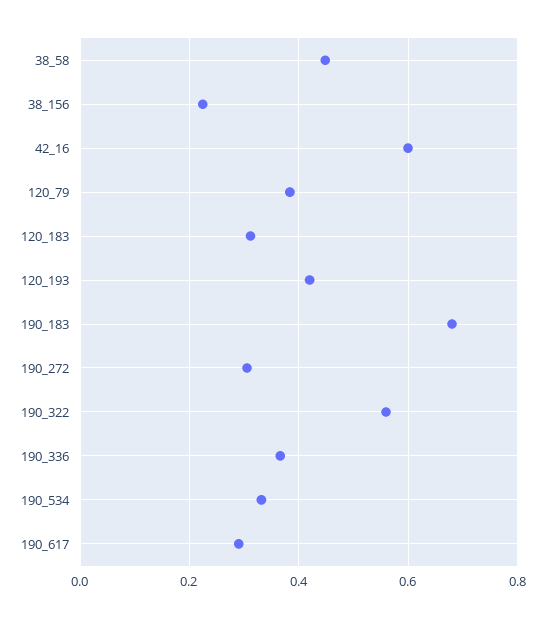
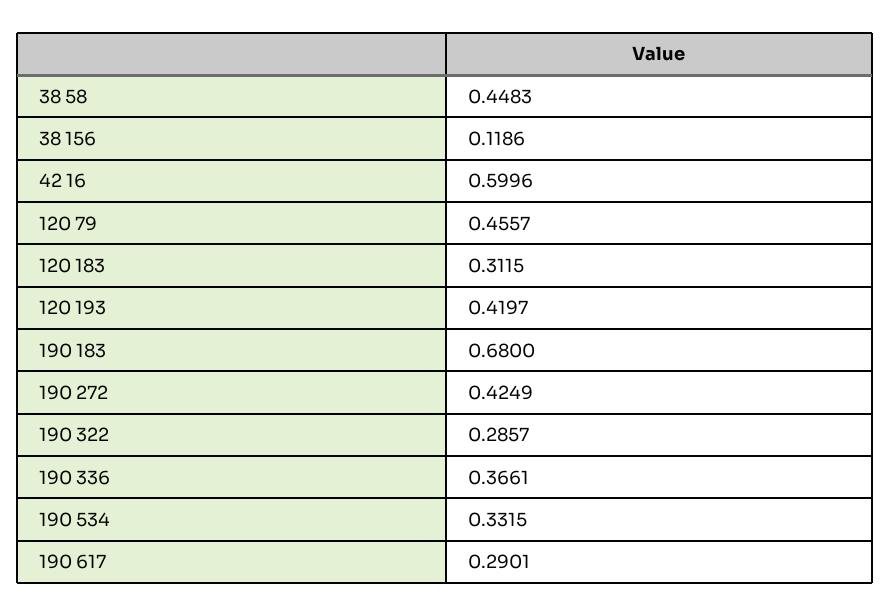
38_156: 0.22 -> 0.1186
120_79: 0.38 -> 0.4557
190_272: 0.3 -> 0.4249
190_322: 0.56 -> 0.2857

